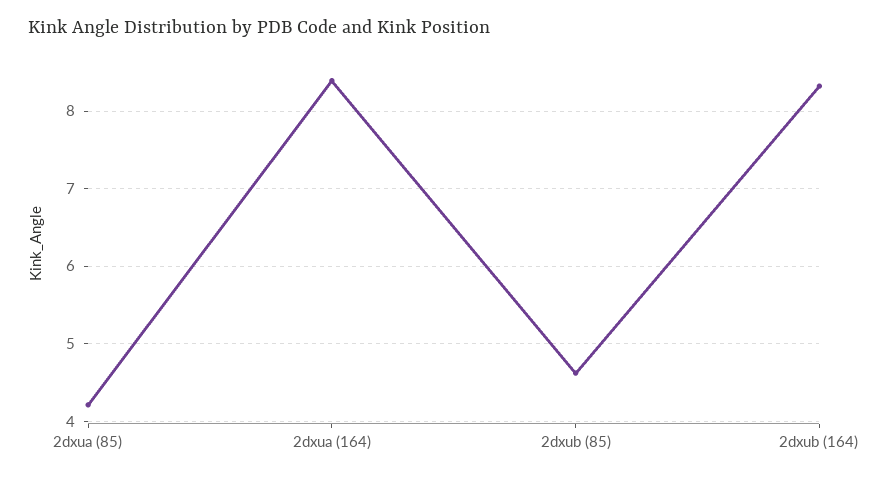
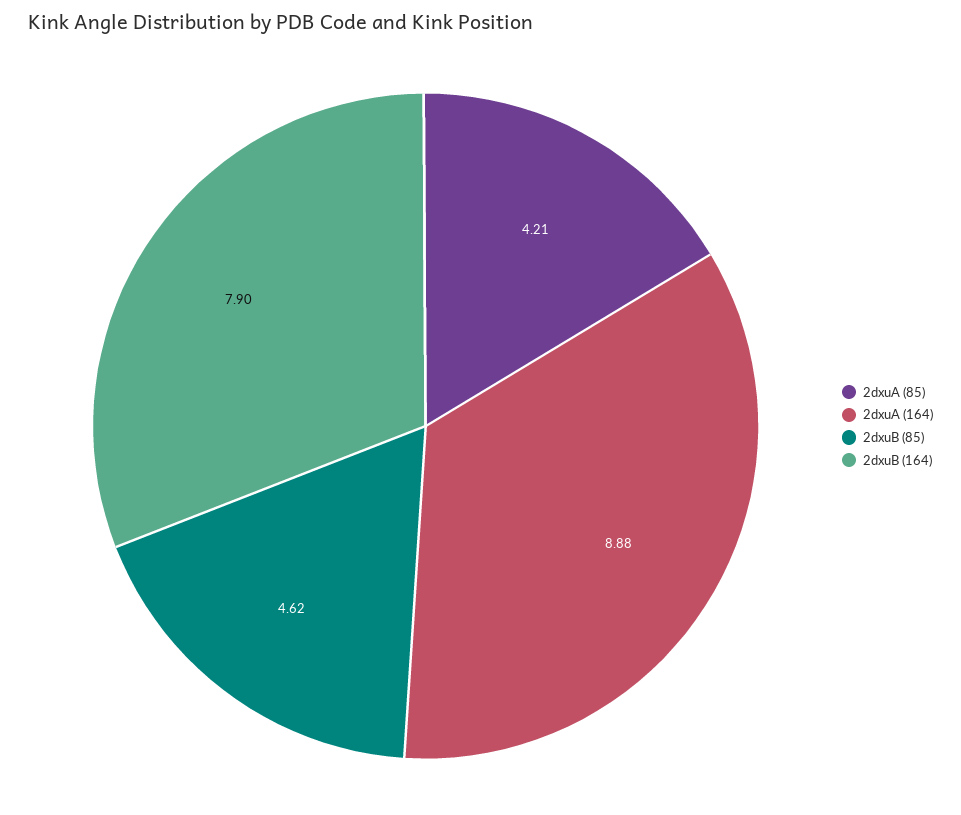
2dxua (164): 8.4 -> 8.88
2dxub (164): 8.3 -> 7.9

